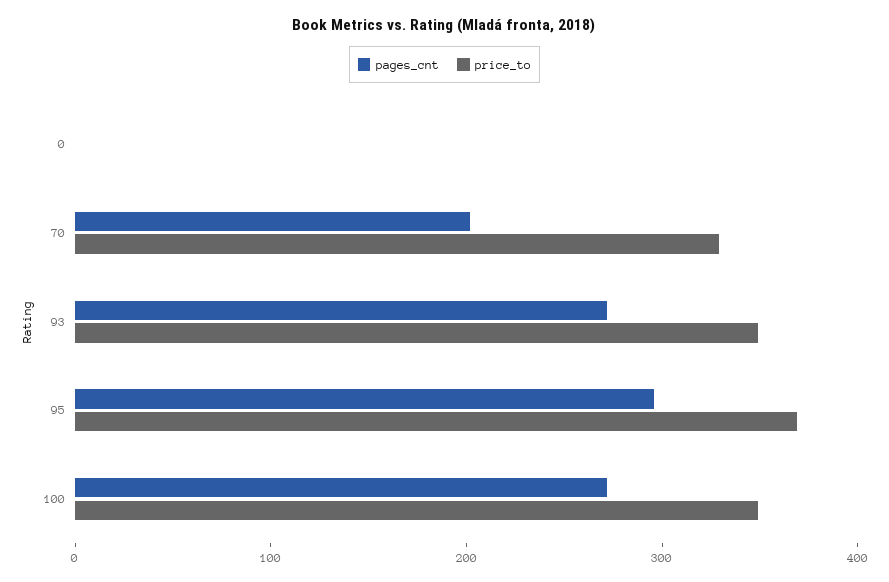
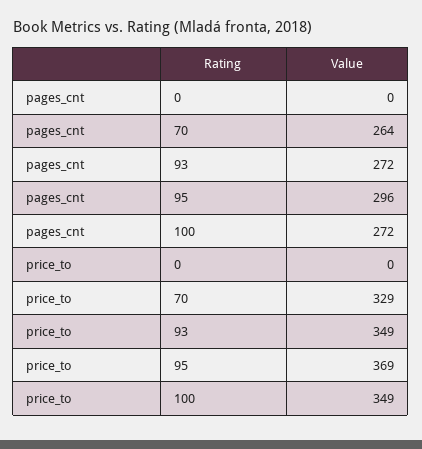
pages_cnt, 70: 200 -> 264

